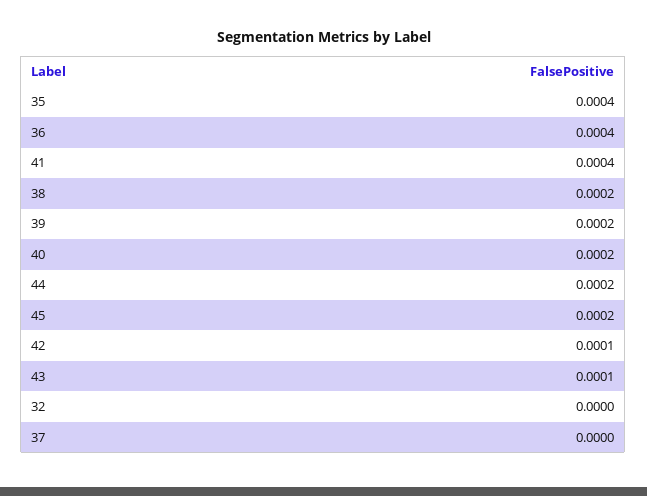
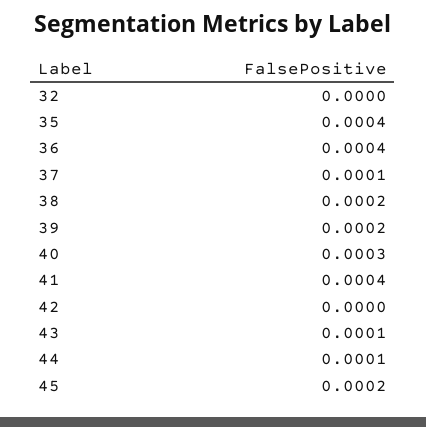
40: 0.0002 -> 0.0003
44: 0.0002 -> 0.0001
42: 0.0001 -> 0
37: 0 -> 0.0001

